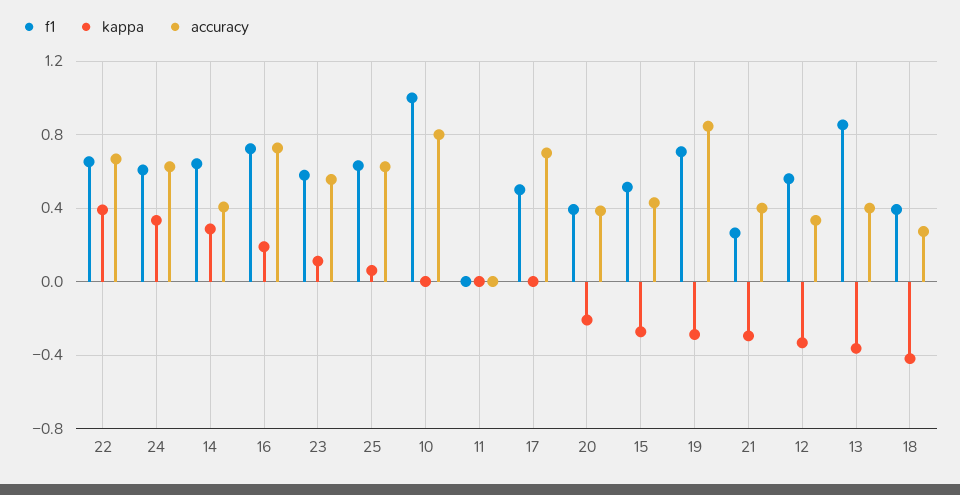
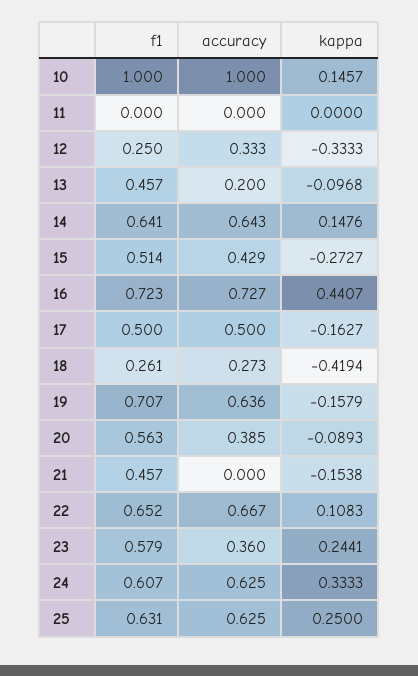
kappa, 22: 0.4 -> 0.1083
kappa, 14: 0.3 -> 0.1476
accuracy, 14: 0.4 -> 0.643
kappa, 16: 0.2 -> 0.4407
kappa, 23: 0.1 -> 0.2441
accuracy, 23: 0.55 -> 0.36
kappa, 25: 0.05 -> 0.25
kappa, 10: 0 -> 0.1457
accuracy, 10: 0.8 -> 1
kappa, 17: 0 -> -0.1627
accuracy, 17: 0.7 -> 0.5
f1, 20: 0.4 -> 0.563
kappa, 20: -0.2 -> -0.0893
kappa, 19: -0.3 -> -0.1579
accuracy, 19: 0.85 -> 0.636
f1, 21: 0.25 -> 0.457
kappa, 21: -0.3 -> -0.1538
accuracy, 21: 0.4 -> 0
f1, 12: 0.55 -> 0.25
f1, 13: 0.85 -> 0.457
kappa, 13: -0.35 -> -0.0968
accuracy, 13: 0.4 -> 0.2
f1, 18: 0.4 -> 0.261

